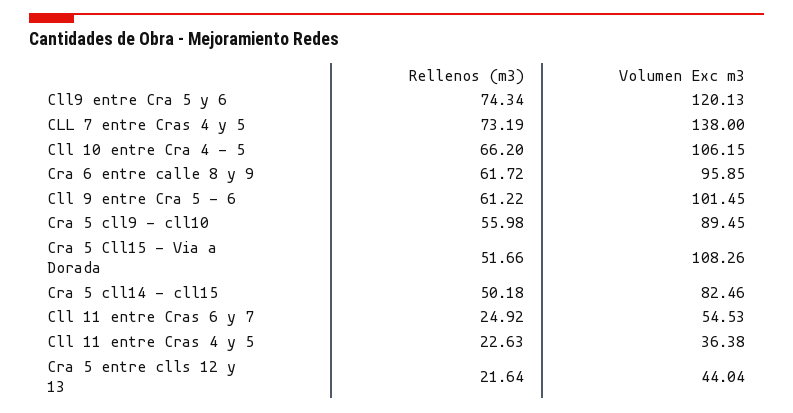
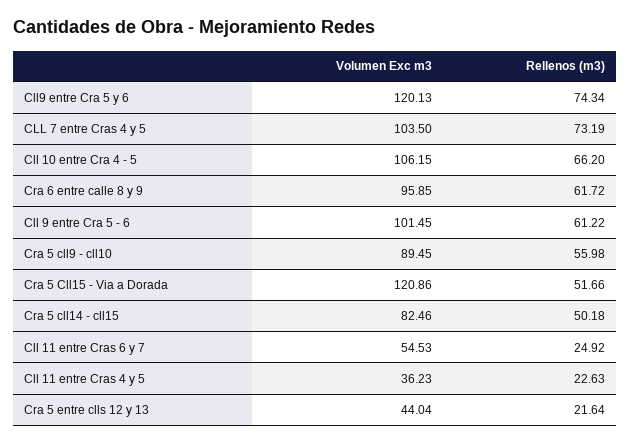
Volumen Exc m3, CLL 7 entre Cras 4 y 5: 138 -> 103.5
Volumen Exc m3, Cra 5 Cll15 - Via a Dorada: 108.26 -> 120.86
Volumen Exc m3, Cll 11 entre Cras 4 y 5: 36.38 -> 36.23

